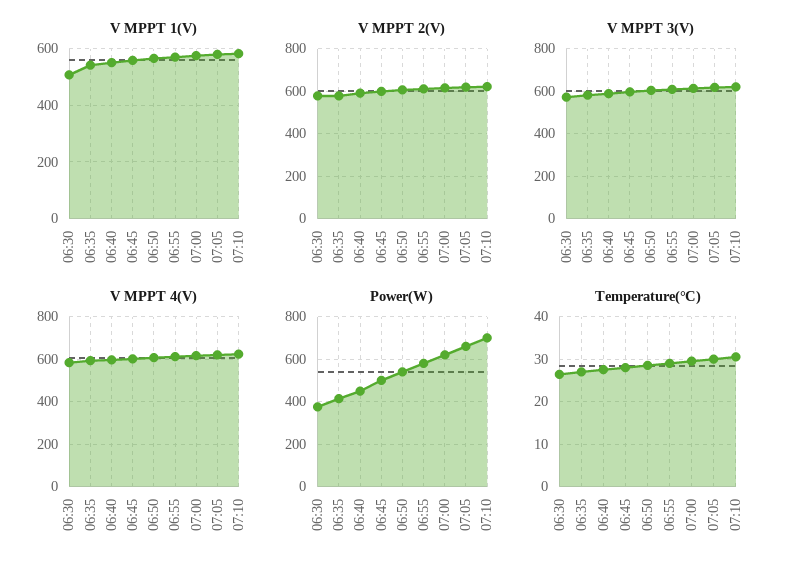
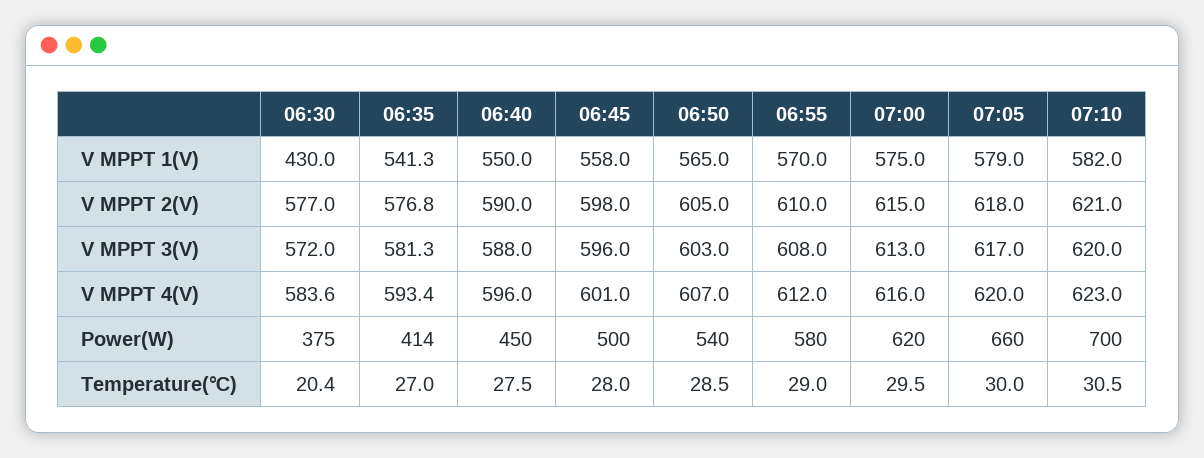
V MPPT 1(V), 06:30: 500 -> 430
Temperature(℃), 06:30: 26 -> 20.4

